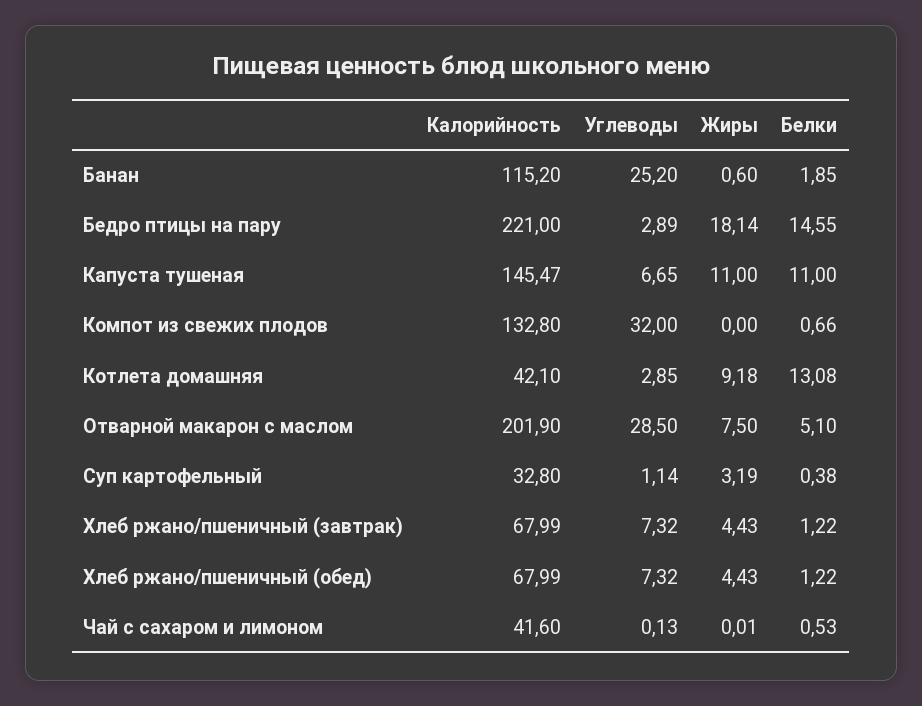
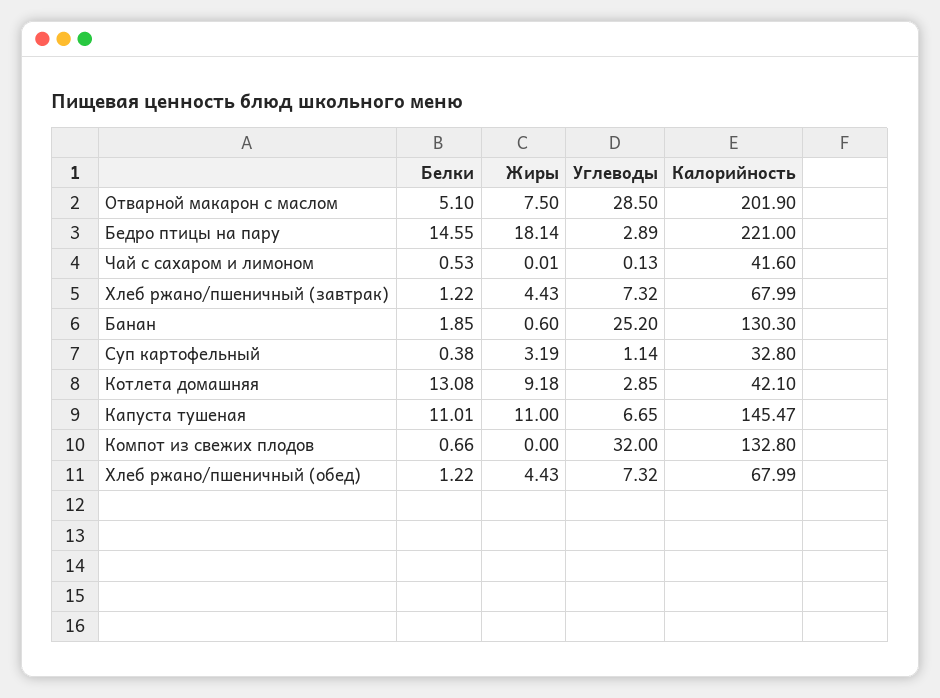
Калорийность, Банан: 115.2 -> 130.3
Белки, Капуста тушеная: 11 -> 11.01

